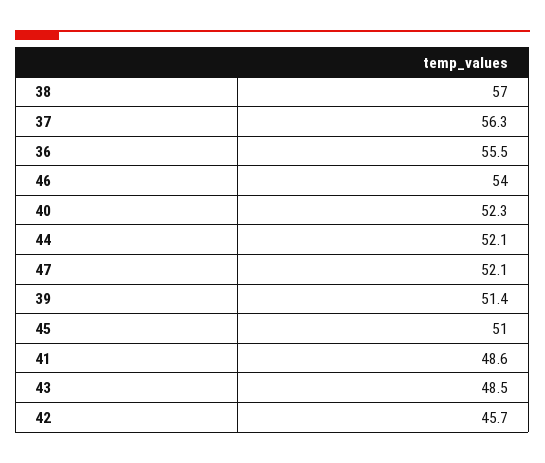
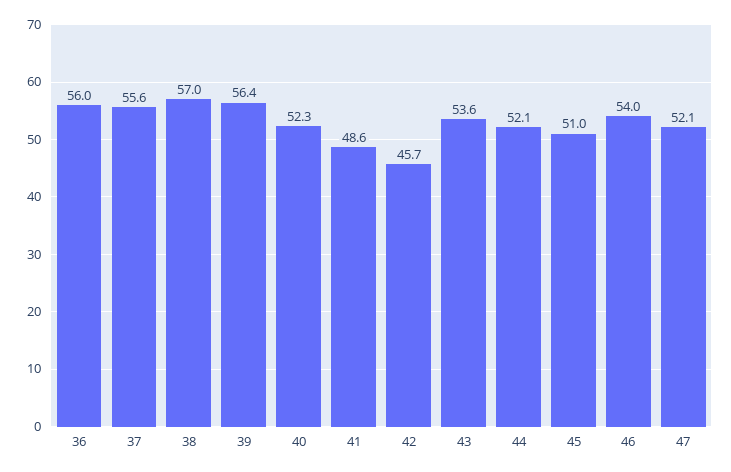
37: 56.3 -> 55.6
36: 55.5 -> 56
39: 51.4 -> 56.4
43: 48.5 -> 53.6

